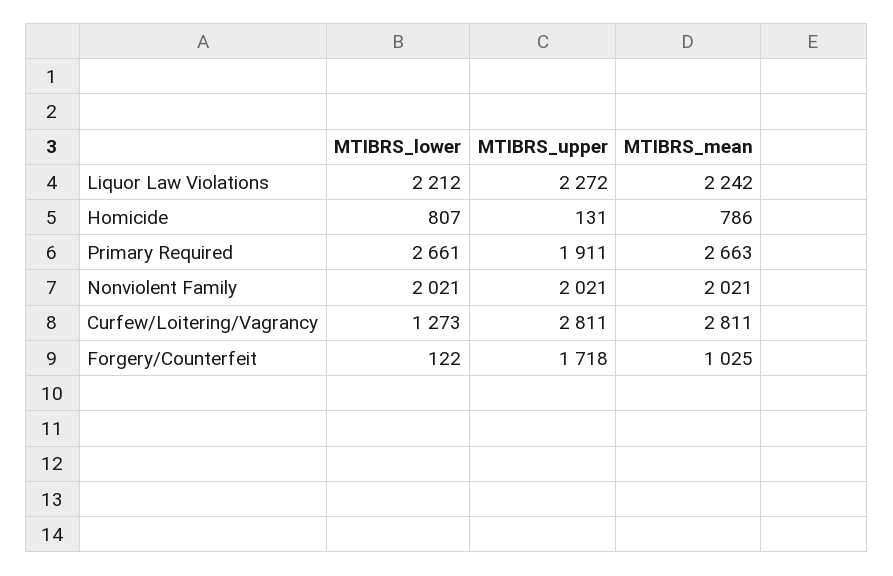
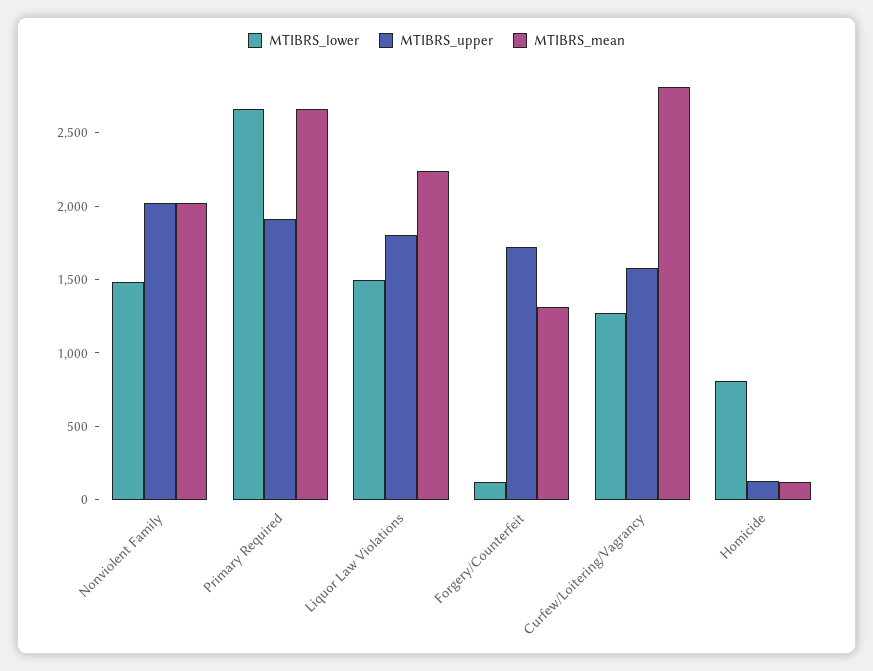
MTIBRS_lower, Liquor Law Violations: 2212 -> 1500
MTIBRS_upper, Liquor Law Violations: 2272 -> 1800
MTIBRS_mean, Homicide: 786 -> 100
MTIBRS_lower, Nonviolent Family: 2021 -> 1500
MTIBRS_upper, Curfew/Loitering/Vagrancy: 2811 -> 1600
MTIBRS_mean, Forgery/Counterfeit: 1025 -> 1300

